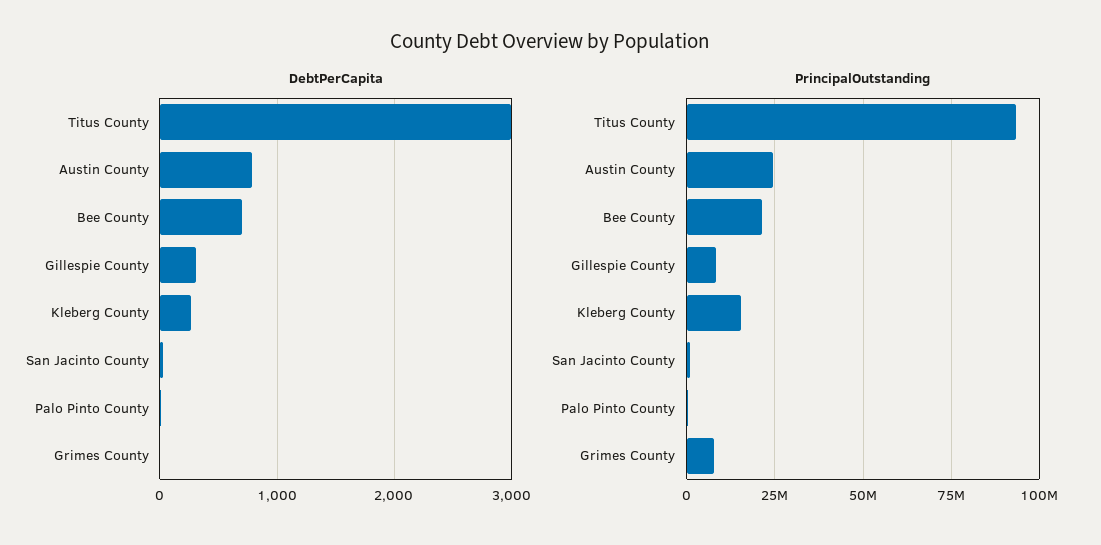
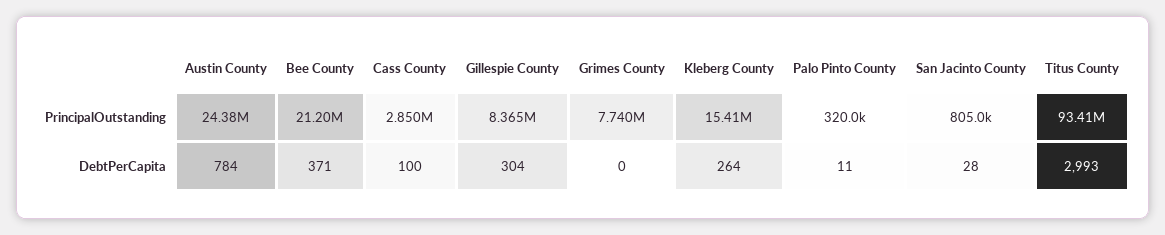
DebtPerCapita, Bee County: 700 -> 371
PrincipalOutstanding, Cass County: none -> 2850000
DebtPerCapita, Cass County: none -> 100

